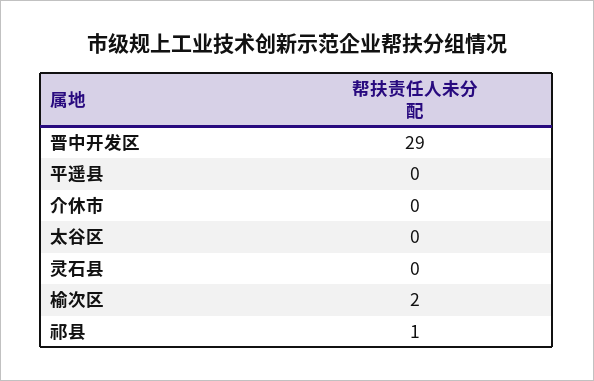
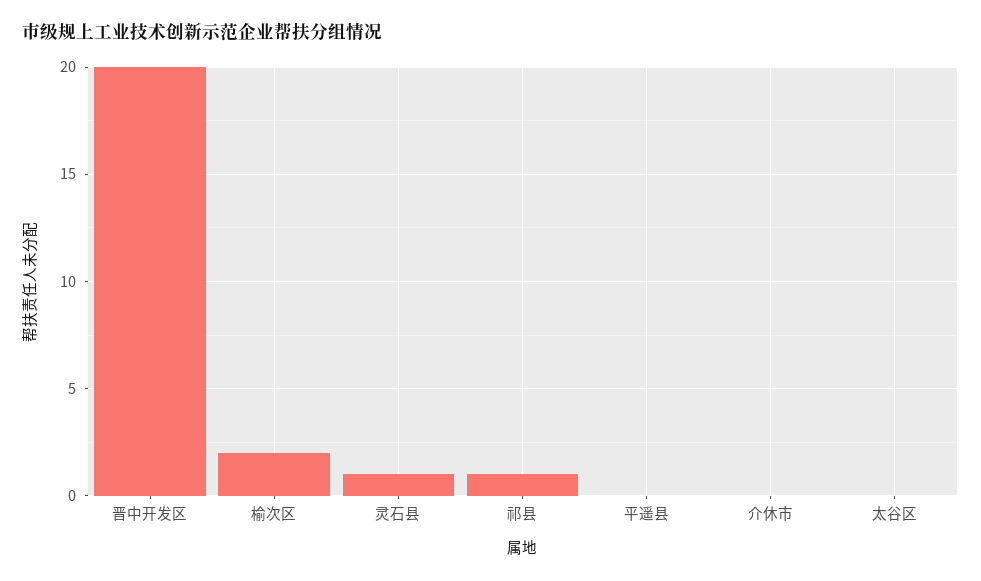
晋中开发区: 29 -> 20
灵石县: 0 -> 1

